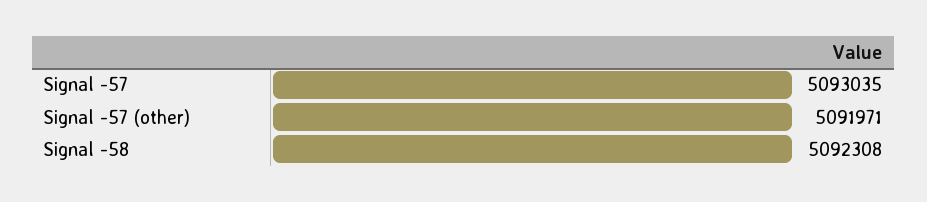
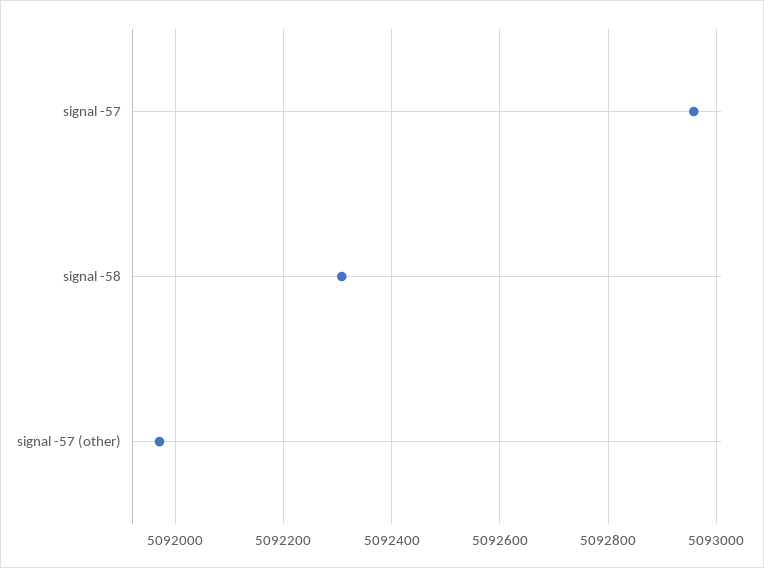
Signal -57: 5093035 -> 5092960

